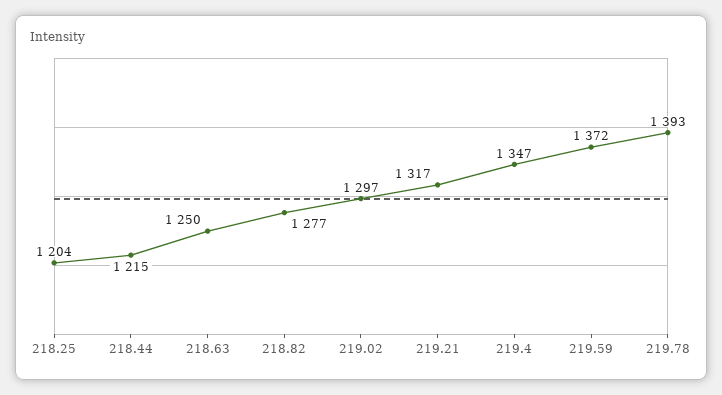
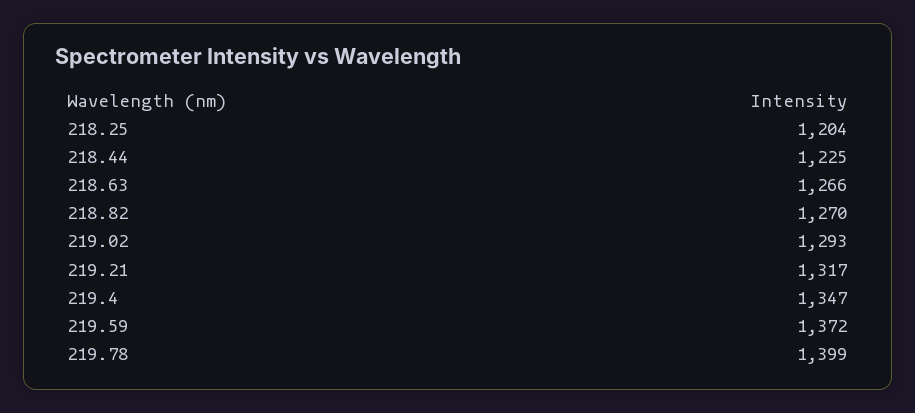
218.44: 1215 -> 1225
218.63: 1250 -> 1266
218.82: 1277 -> 1270
219.02: 1297 -> 1293
219.78: 1393 -> 1399

